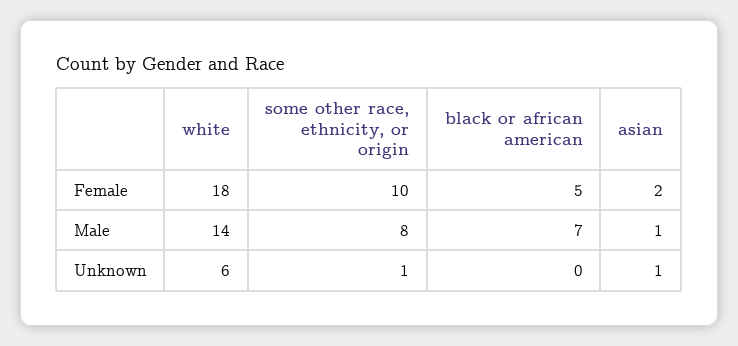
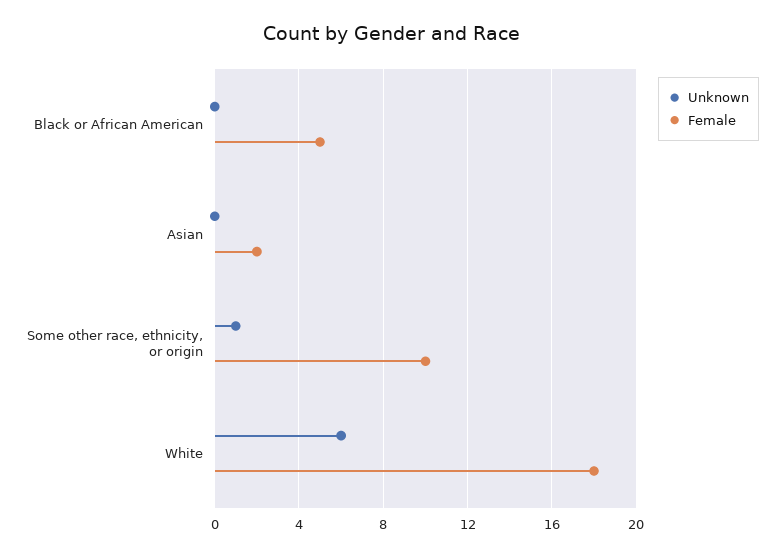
Male, white: 14 -> none
Male, some other race, ethnicity, or origin: 8 -> none
Male, black or african american: 7 -> none
Male, asian: 1 -> none
Unknown, asian: 1 -> 0

